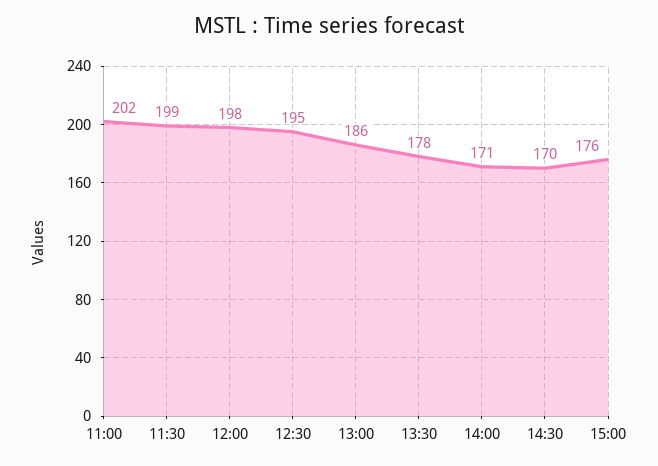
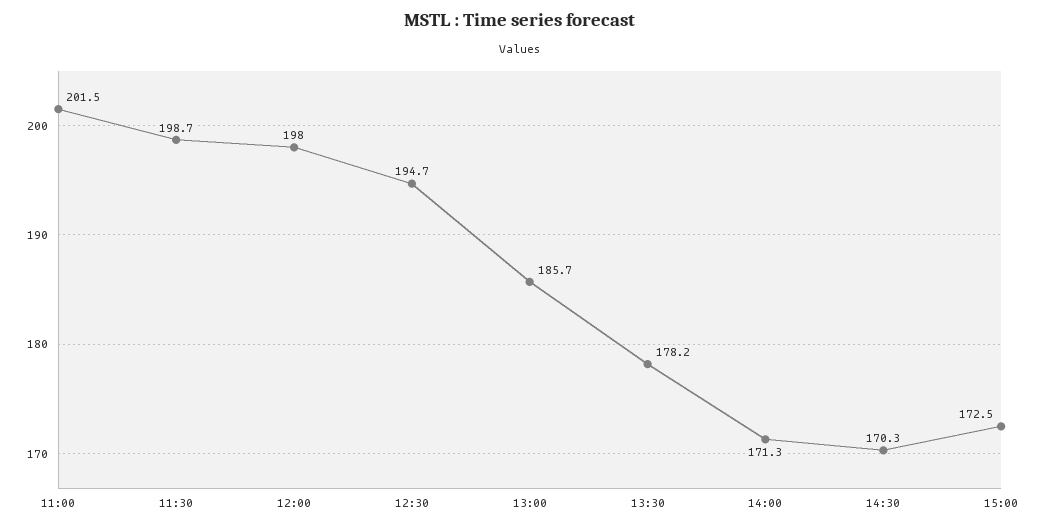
15:00: 176 -> 172.5

